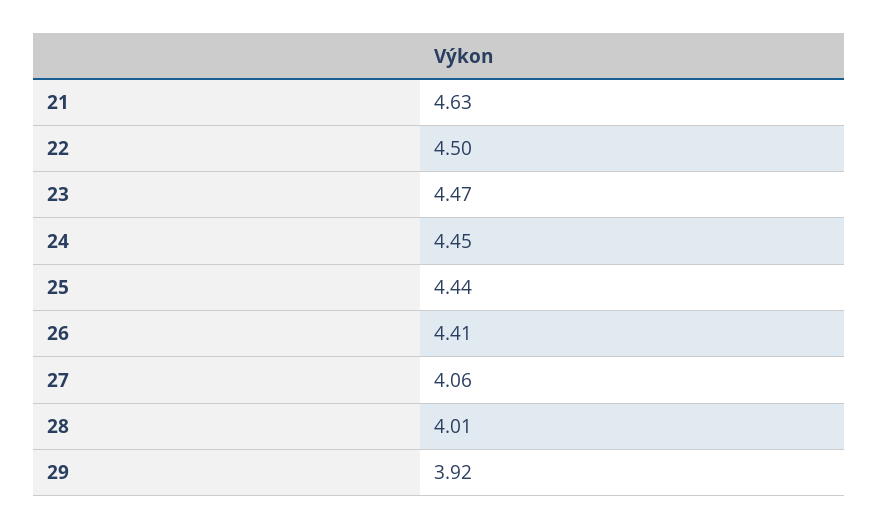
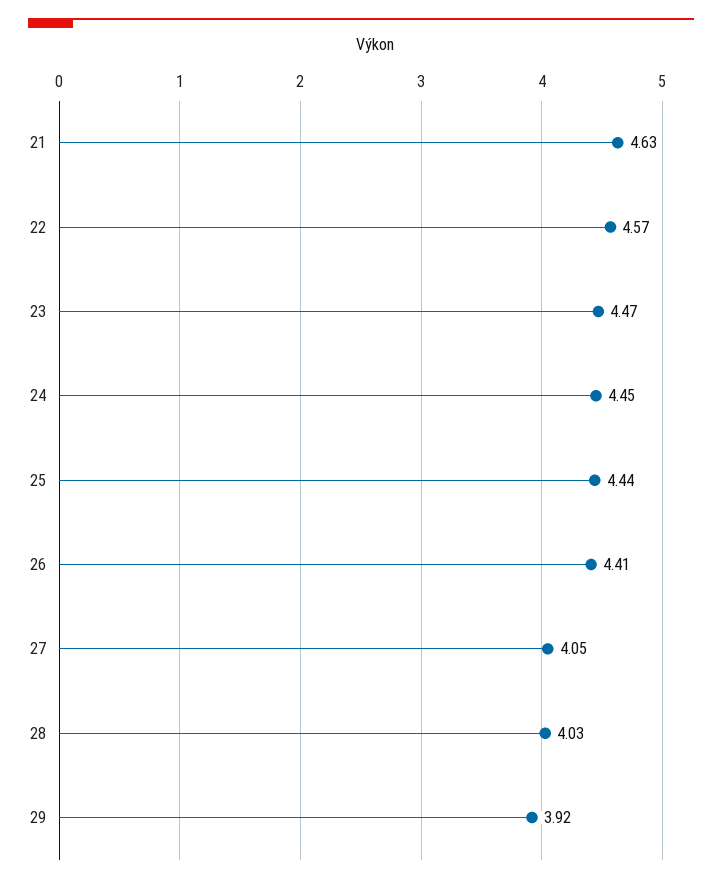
22: 4.5 -> 4.57
27: 4.06 -> 4.05
28: 4.01 -> 4.03

